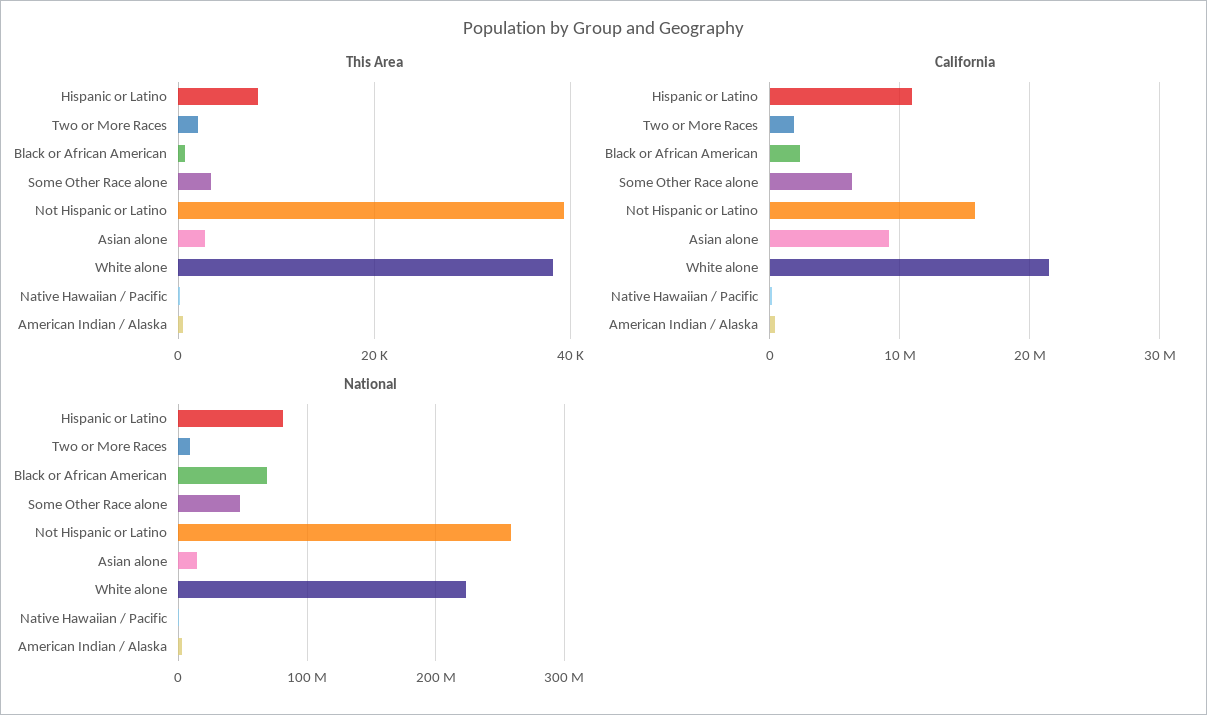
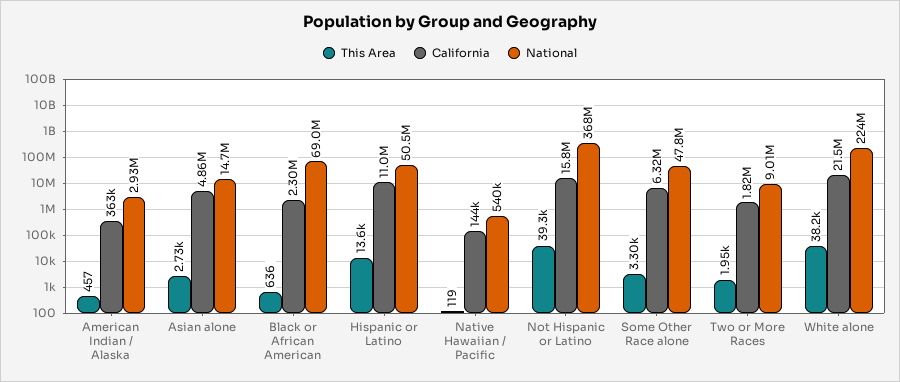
This Area, Hispanic or Latino: 8000 -> 13600
California, Asian alone: 9000000 -> 4860000
National, Hispanic or Latino: 80000000 -> 50500000
National, Not Hispanic or Latino: 260000000 -> 368000000

